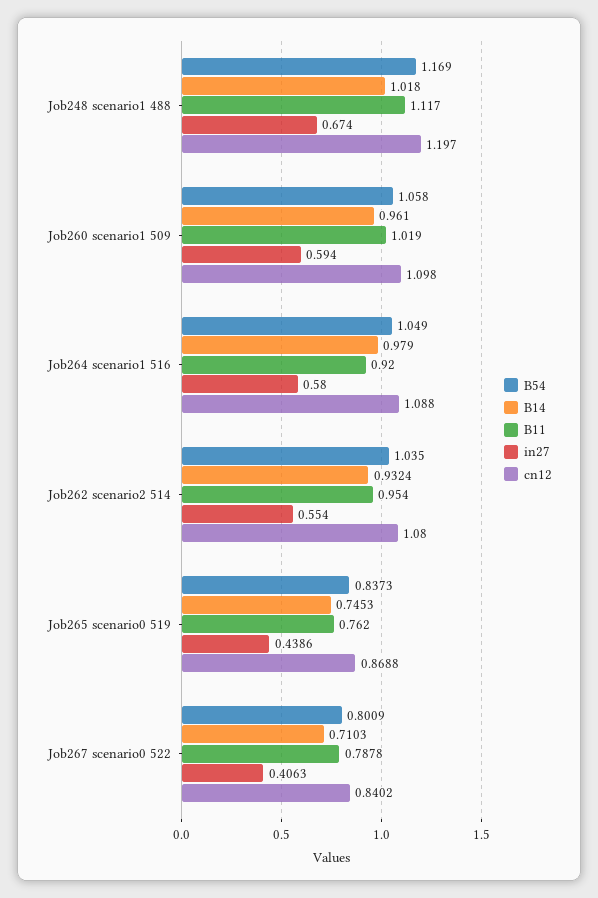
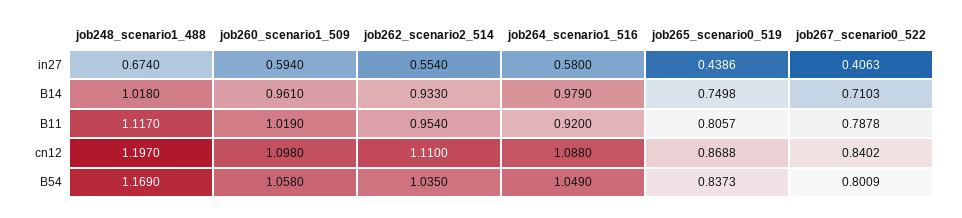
B14, Job262 scenario2 514: 0.9324 -> 0.933
cn12, Job262 scenario2 514: 1.08 -> 1.11
B14, Job265 scenario0 519: 0.7453 -> 0.7498
B11, Job265 scenario0 519: 0.762 -> 0.8057

